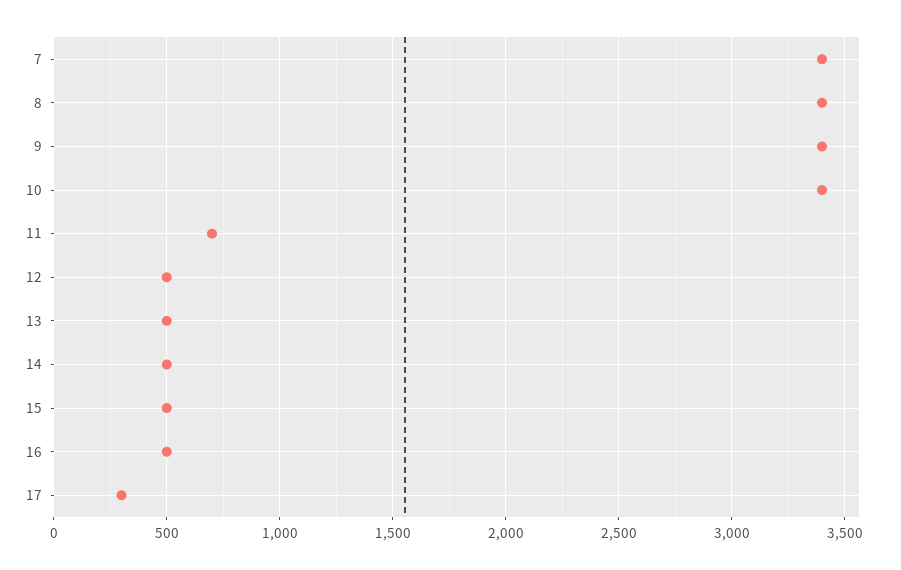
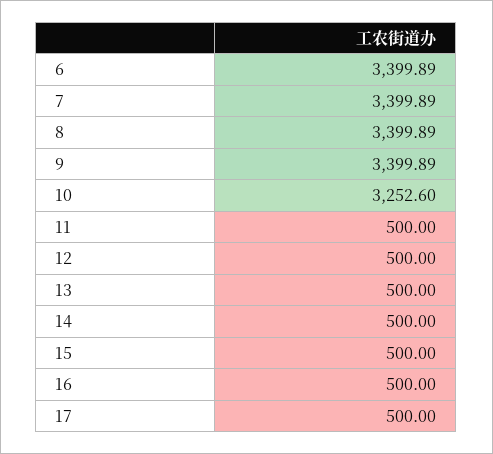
10: 3400 -> 3252.6
11: 700 -> 500
17: 300 -> 500
6: none -> 3399.89

